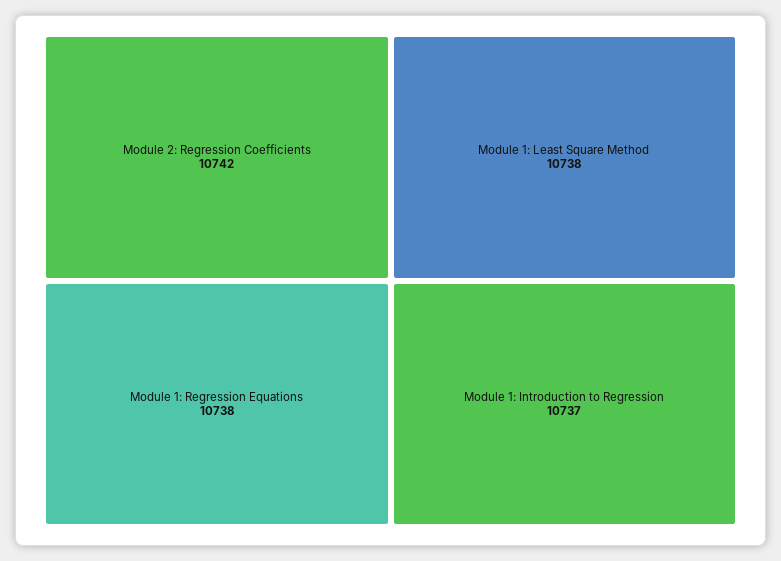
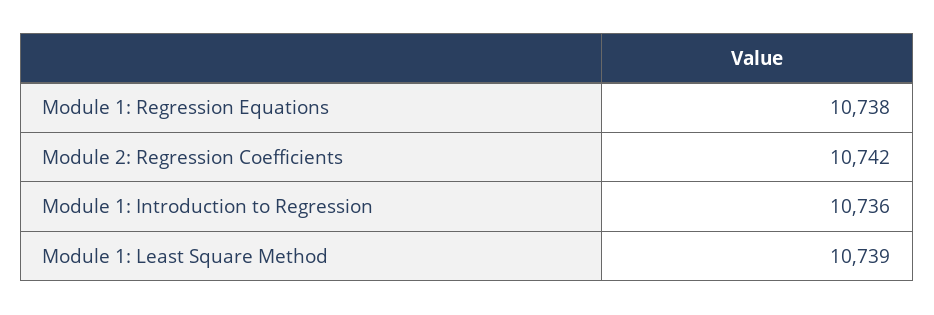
Module 1: Least Square Method: 10738 -> 10739
Module 1: Introduction to Regression: 10737 -> 10736

